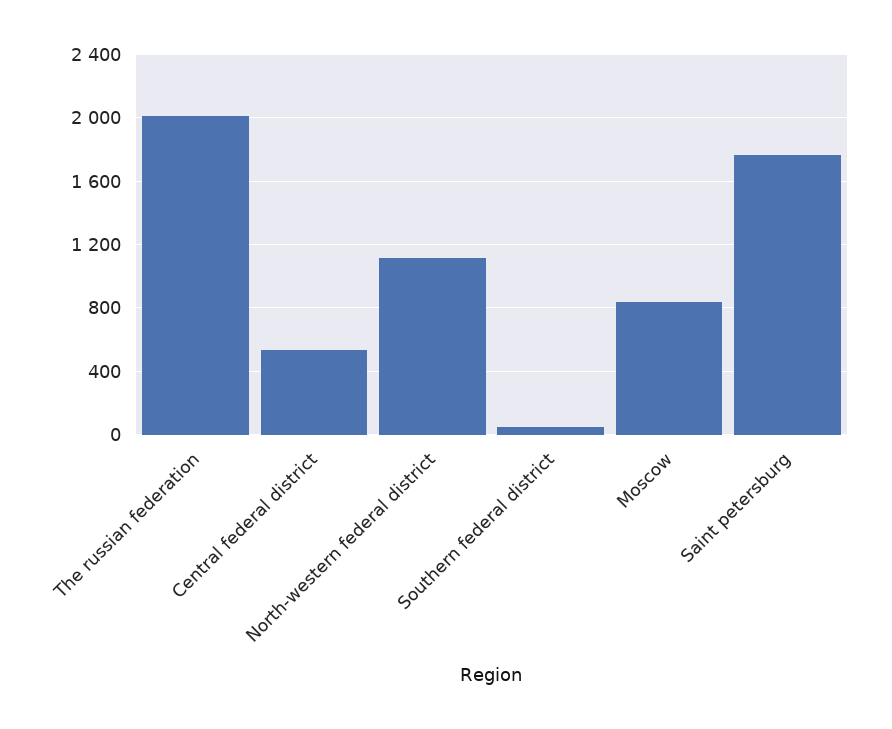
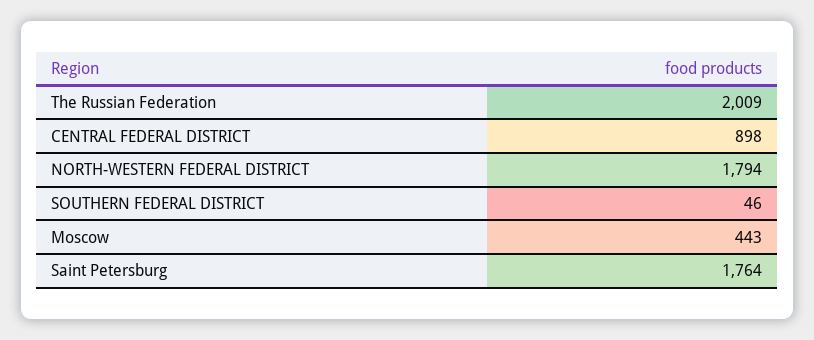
Central federal district: 550 -> 898
North-western federal district: 1100 -> 1794
Moscow: 850 -> 443

